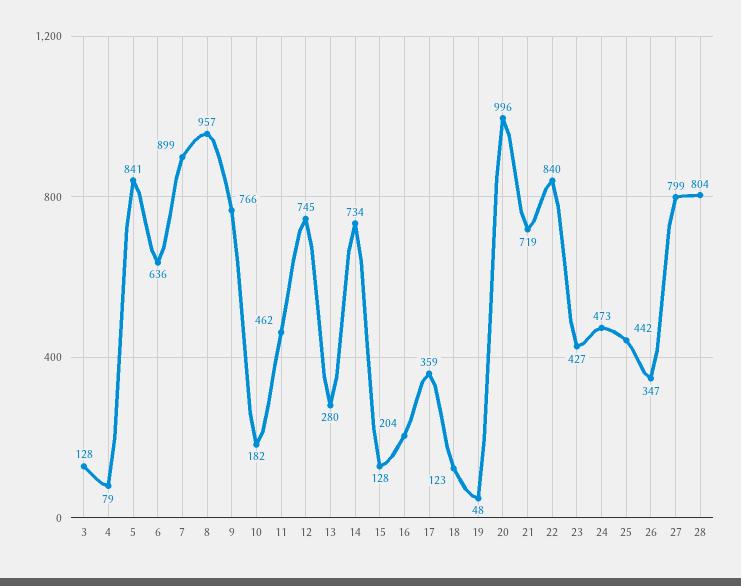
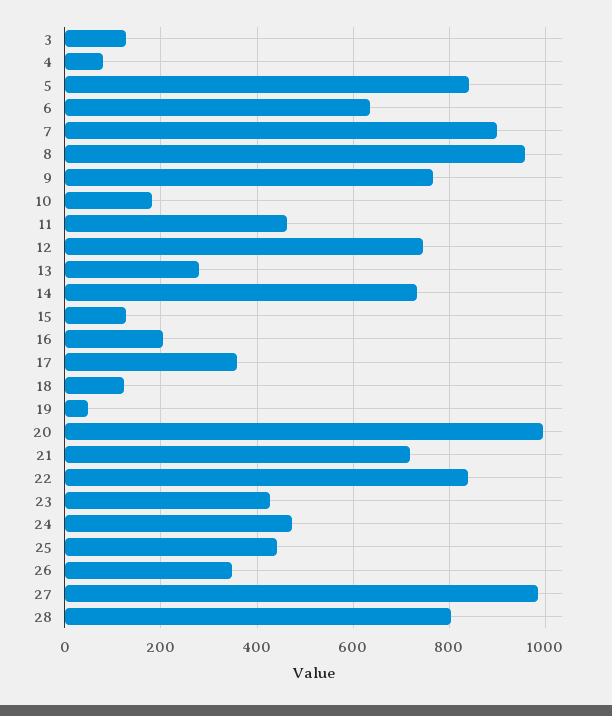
27: 799 -> 980

